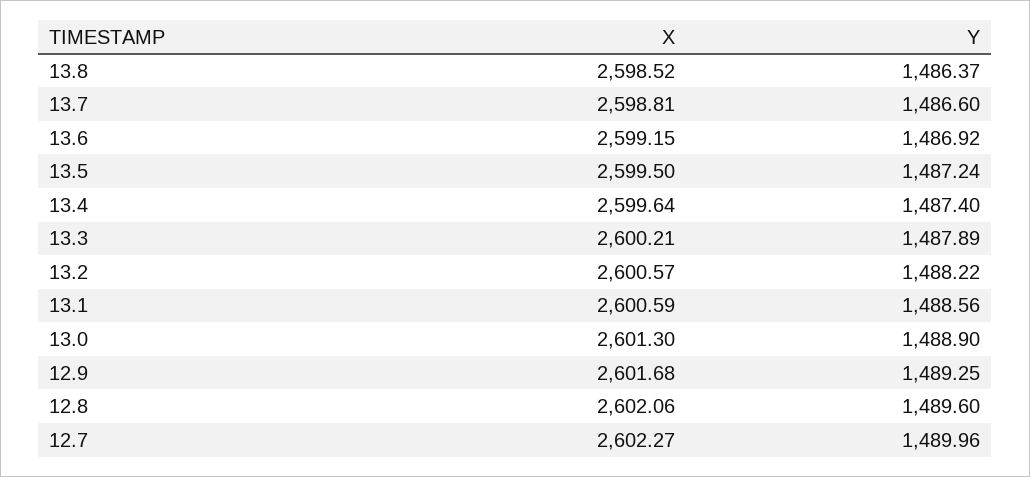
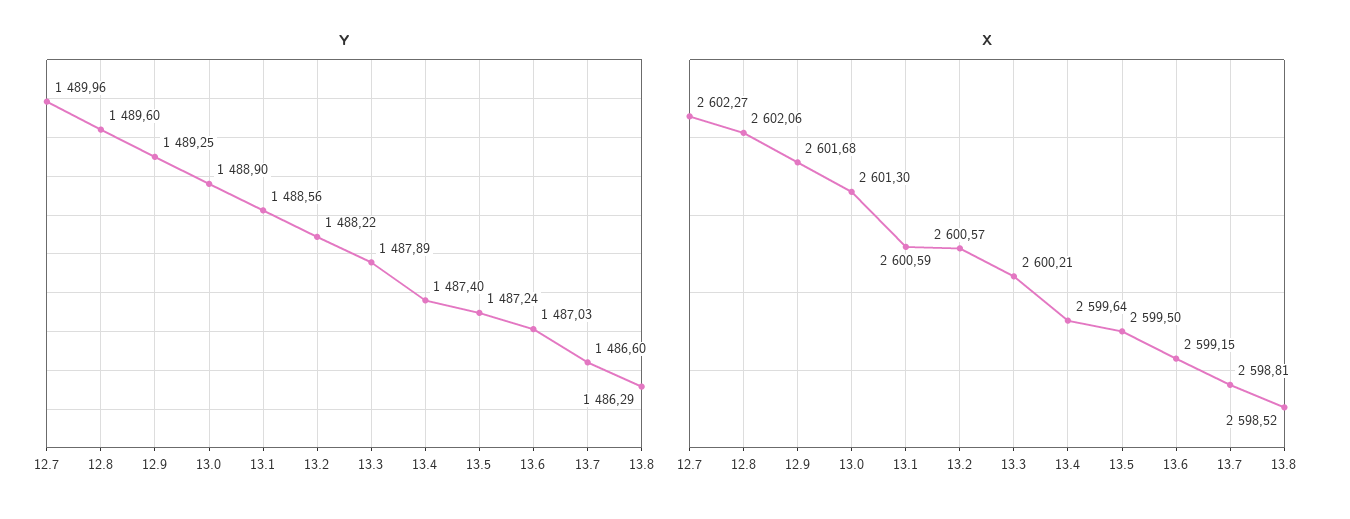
Y, 13.8: 1486.37 -> 1486.29
Y, 13.6: 1486.92 -> 1487.03

